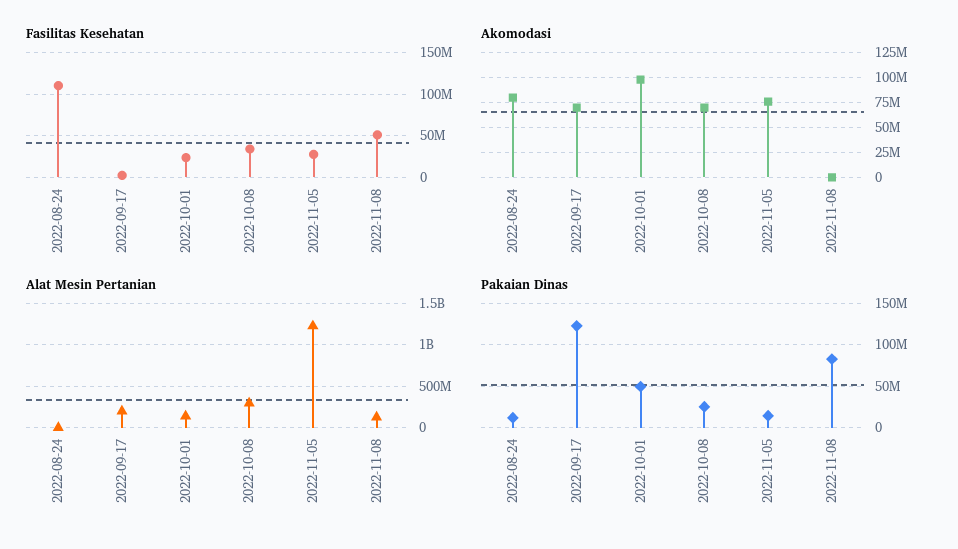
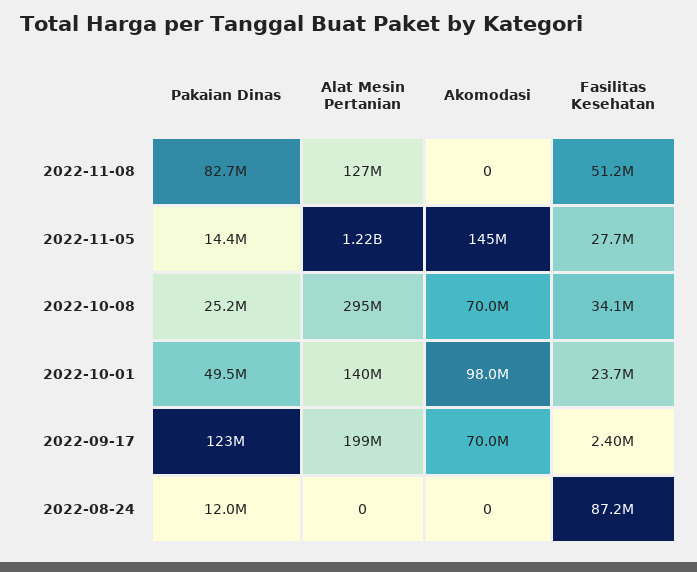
Fasilitas Kesehatan, 2022-08-24: 110000000 -> 87200000
Akomodasi, 2022-08-24: 75000000 -> 0
Akomodasi, 2022-11-05: 75000000 -> 145000000

